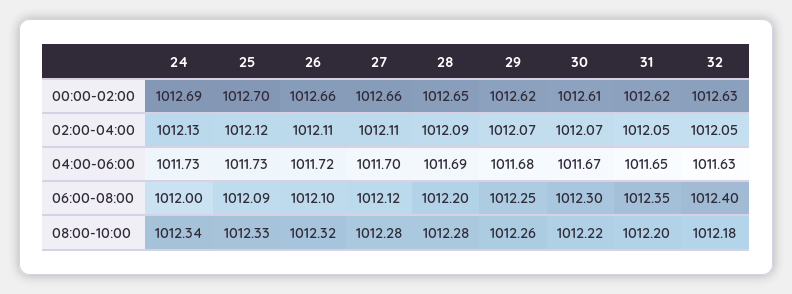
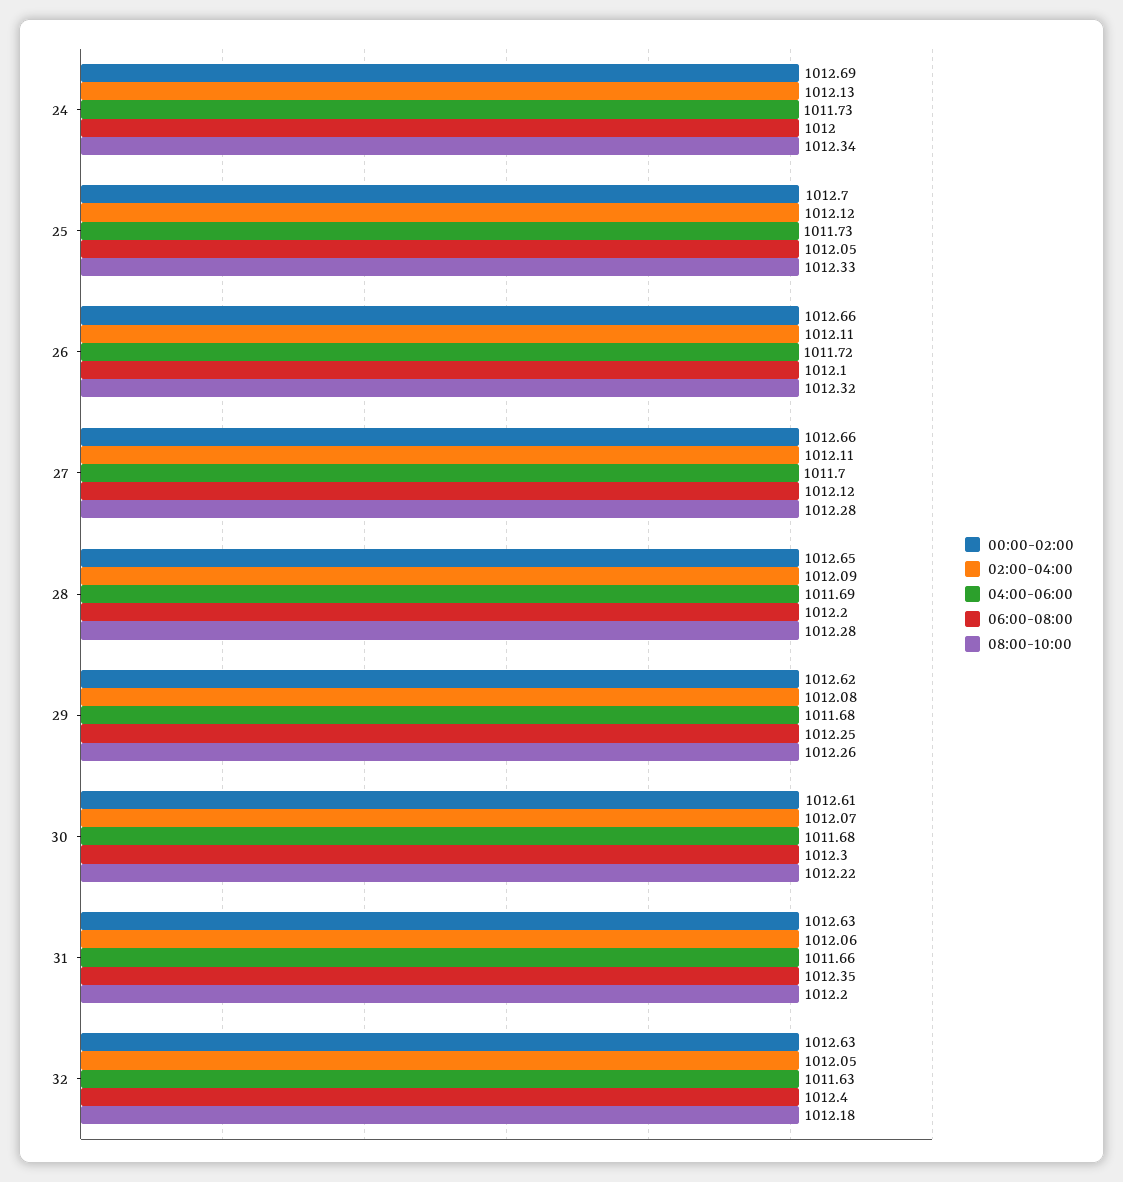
00:00-02:00, 31: 1012.62 -> 1012.63
02:00-04:00, 29: 1012.07 -> 1012.08
02:00-04:00, 31: 1012.05 -> 1012.06
04:00-06:00, 30: 1011.67 -> 1011.68
04:00-06:00, 31: 1011.65 -> 1011.66
06:00-08:00, 25: 1012.09 -> 1012.05

